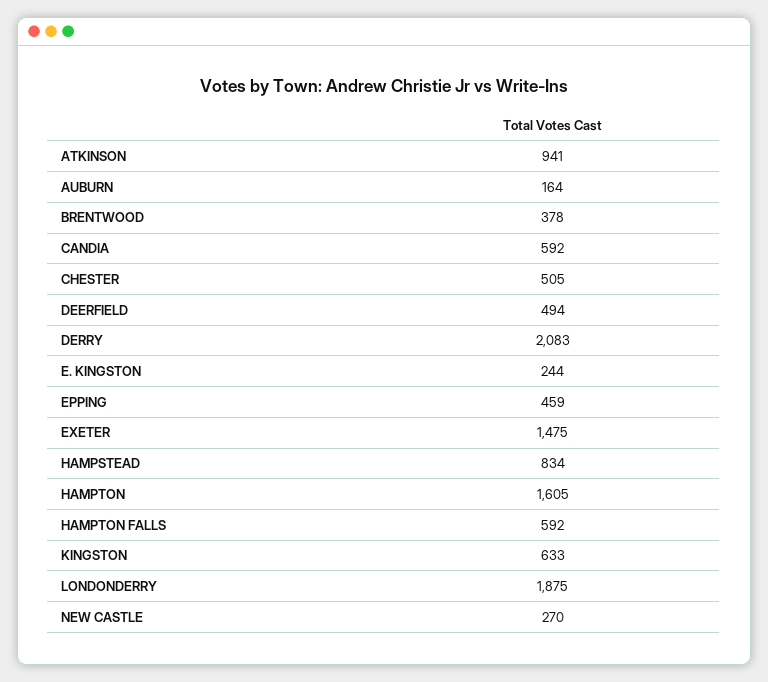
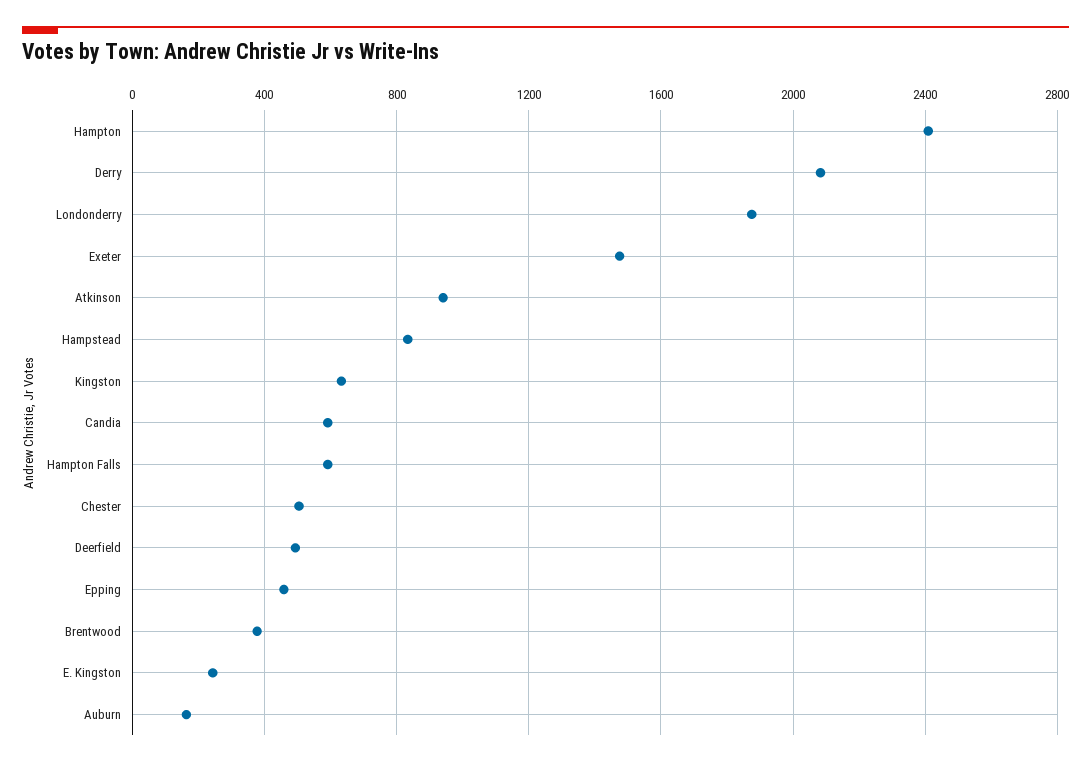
HAMPTON: 1605 -> 2400
NEW CASTLE: 270 -> none

